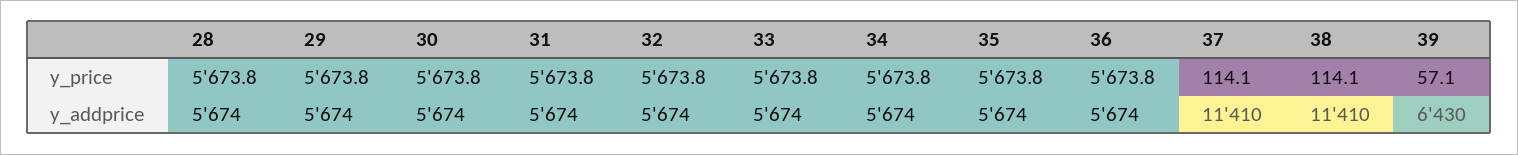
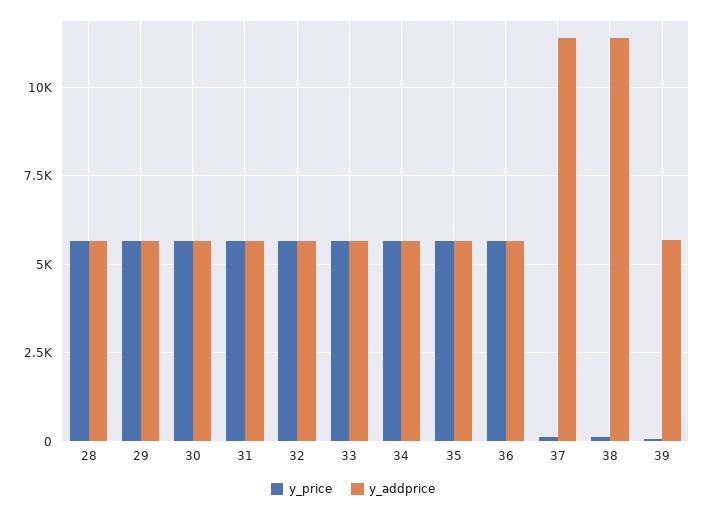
y_addprice, 39: 6430 -> 5750

